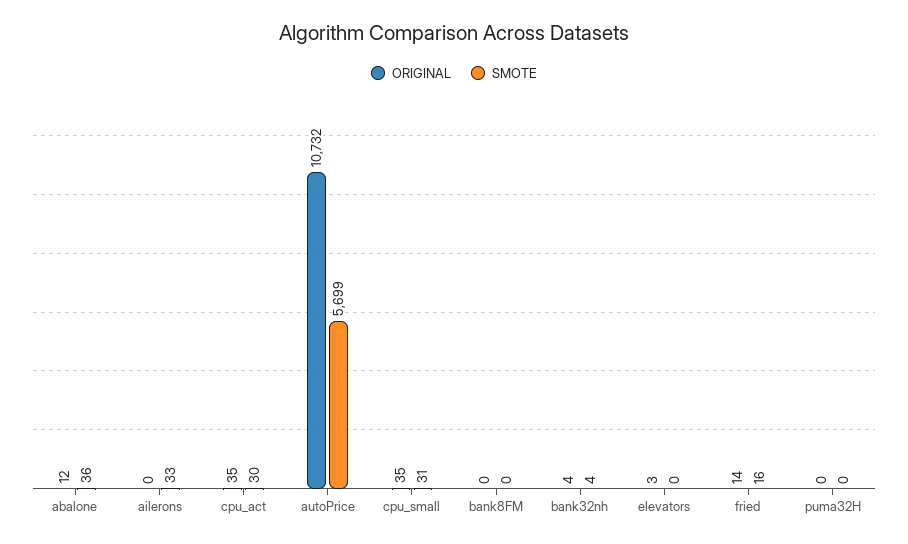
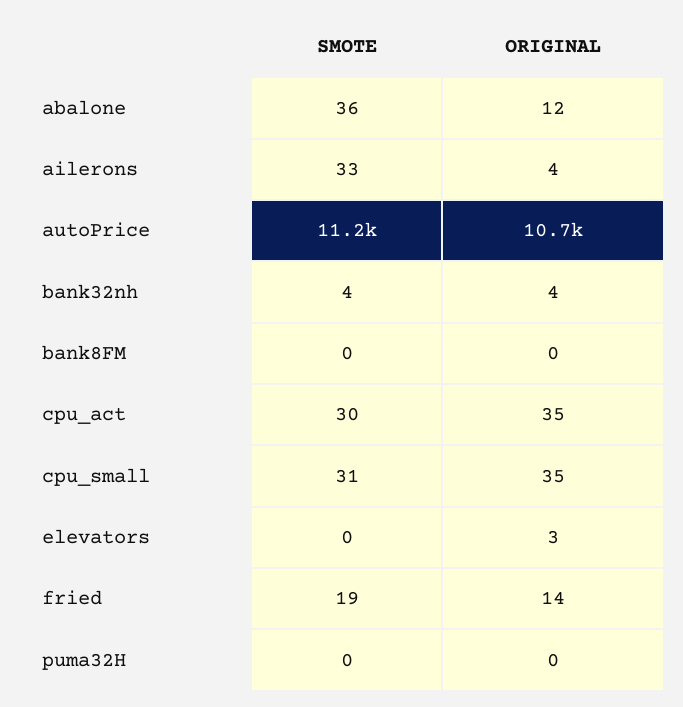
ORIGINAL, ailerons: 0 -> 4
SMOTE, autoPrice: 5699 -> 11200
SMOTE, fried: 16 -> 19

